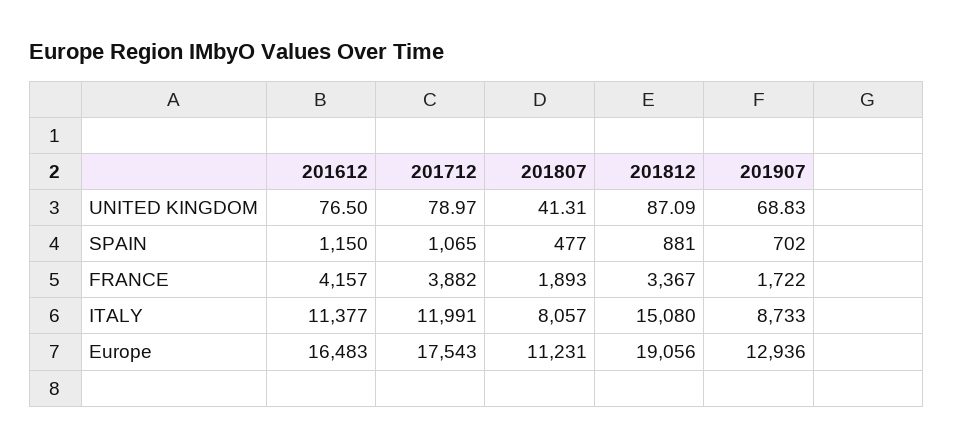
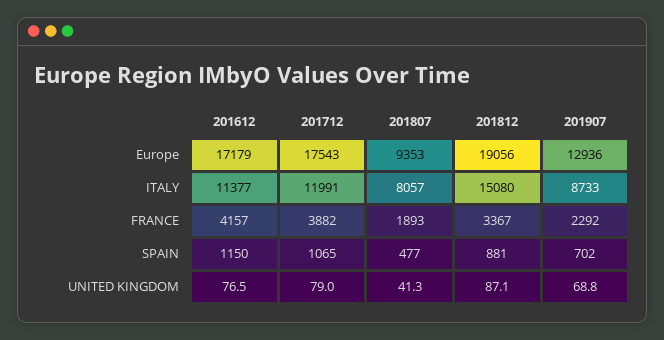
201907, FRANCE: 1722 -> 2292
201612, Europe: 16483 -> 17179
201807, Europe: 11231 -> 9353

